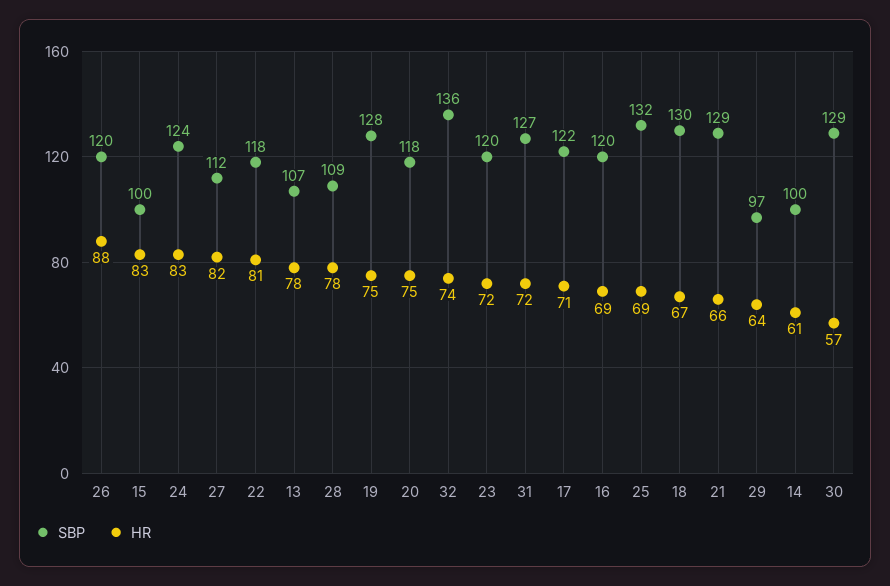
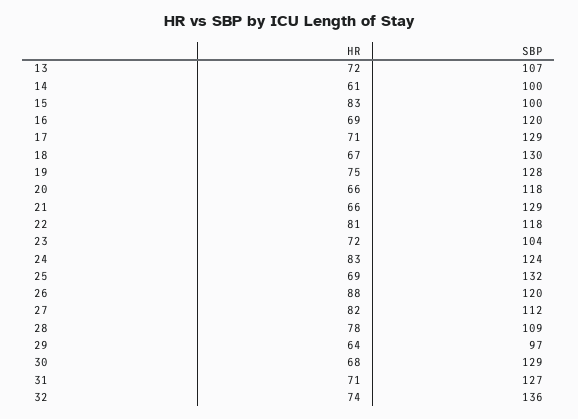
HR, 13: 78 -> 72
HR, 20: 75 -> 66
SBP, 23: 120 -> 104
HR, 31: 72 -> 71
SBP, 17: 122 -> 129
HR, 30: 57 -> 68

